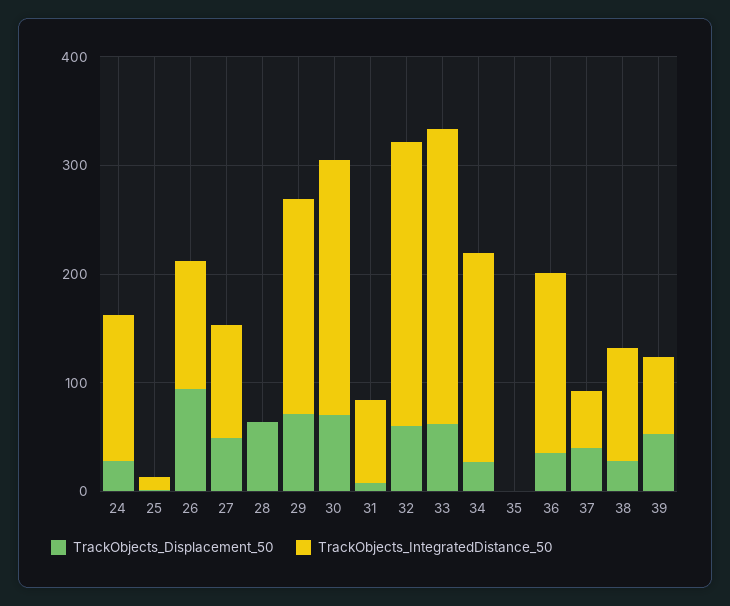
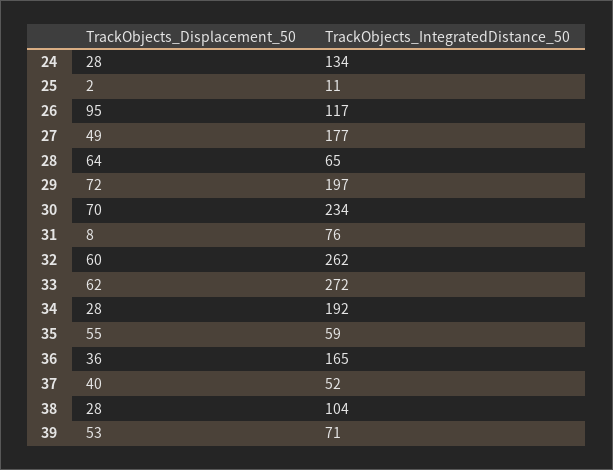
TrackObjects_IntegratedDistance_50, 27: 100 -> 177
TrackObjects_IntegratedDistance_50, 28: 0 -> 65
TrackObjects_Displacement_50, 35: 0 -> 55
TrackObjects_IntegratedDistance_50, 35: 0 -> 59

